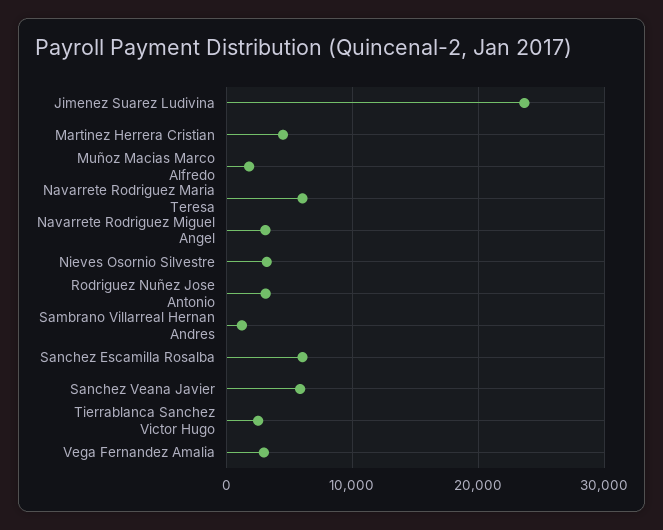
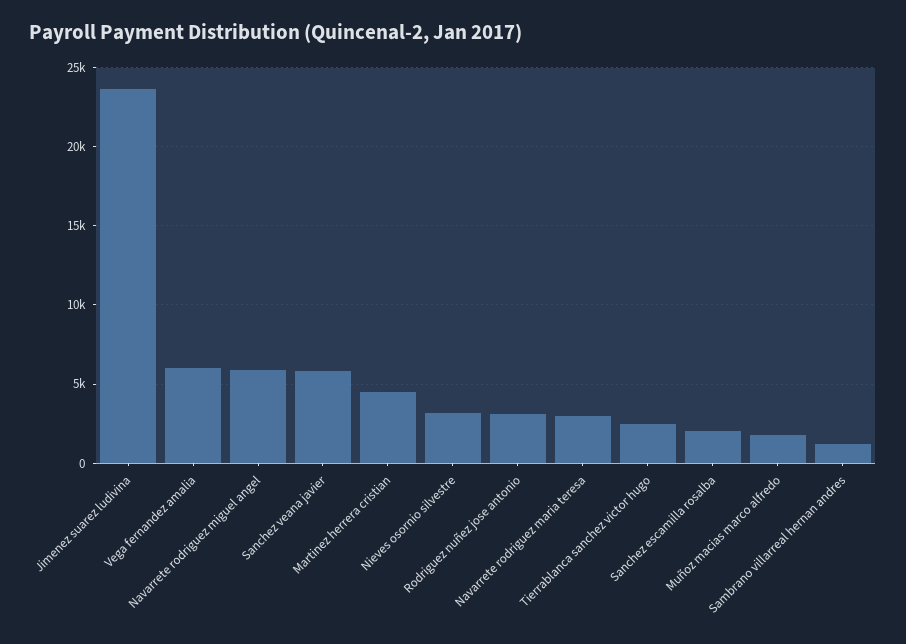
Navarrete Rodriguez Maria Teresa: 6000 -> 3000
Navarrete Rodriguez Miguel Angel: 3000 -> 6000
Sanchez Escamilla Rosalba: 6000 -> 2000
Vega Fernandez Amalia: 3000 -> 6000

